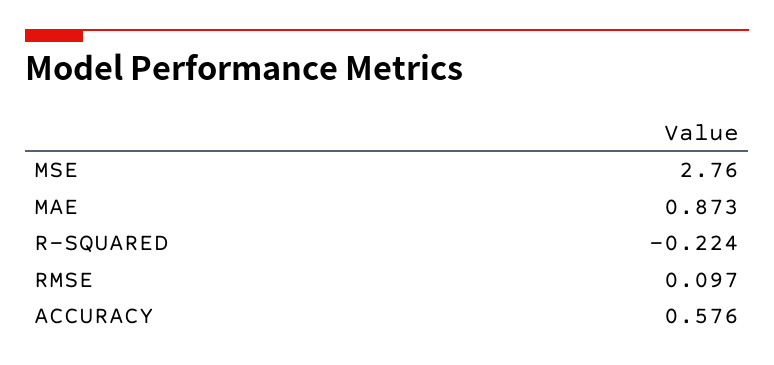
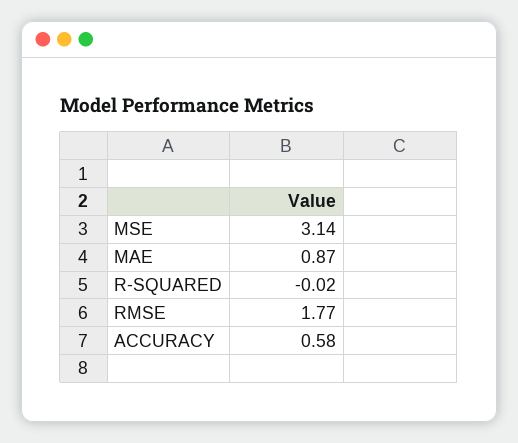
MSE: 2.76 -> 3.14
R-SQUARED: -0.224 -> -0.02
RMSE: 0.097 -> 1.77

